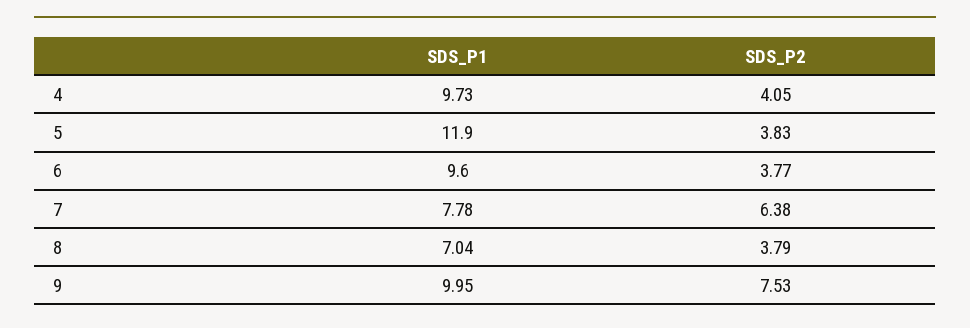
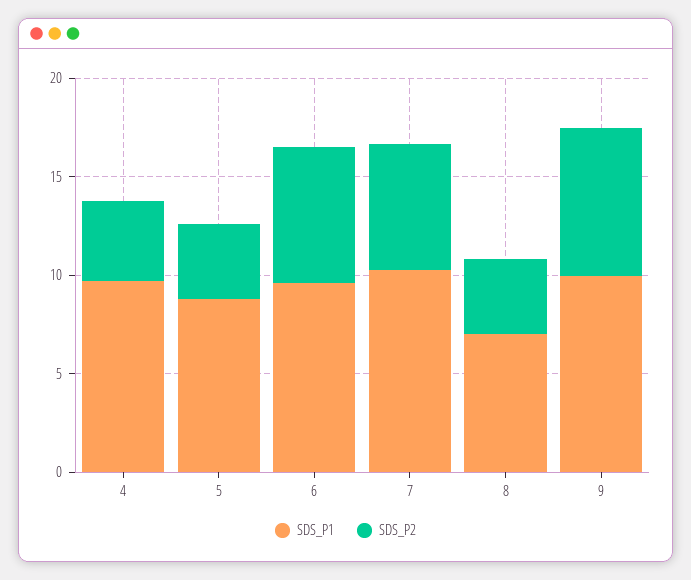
SDS_P1, 5: 11.9 -> 9
SDS_P2, 6: 3.77 -> 7
SDS_P1, 7: 7.78 -> 10

